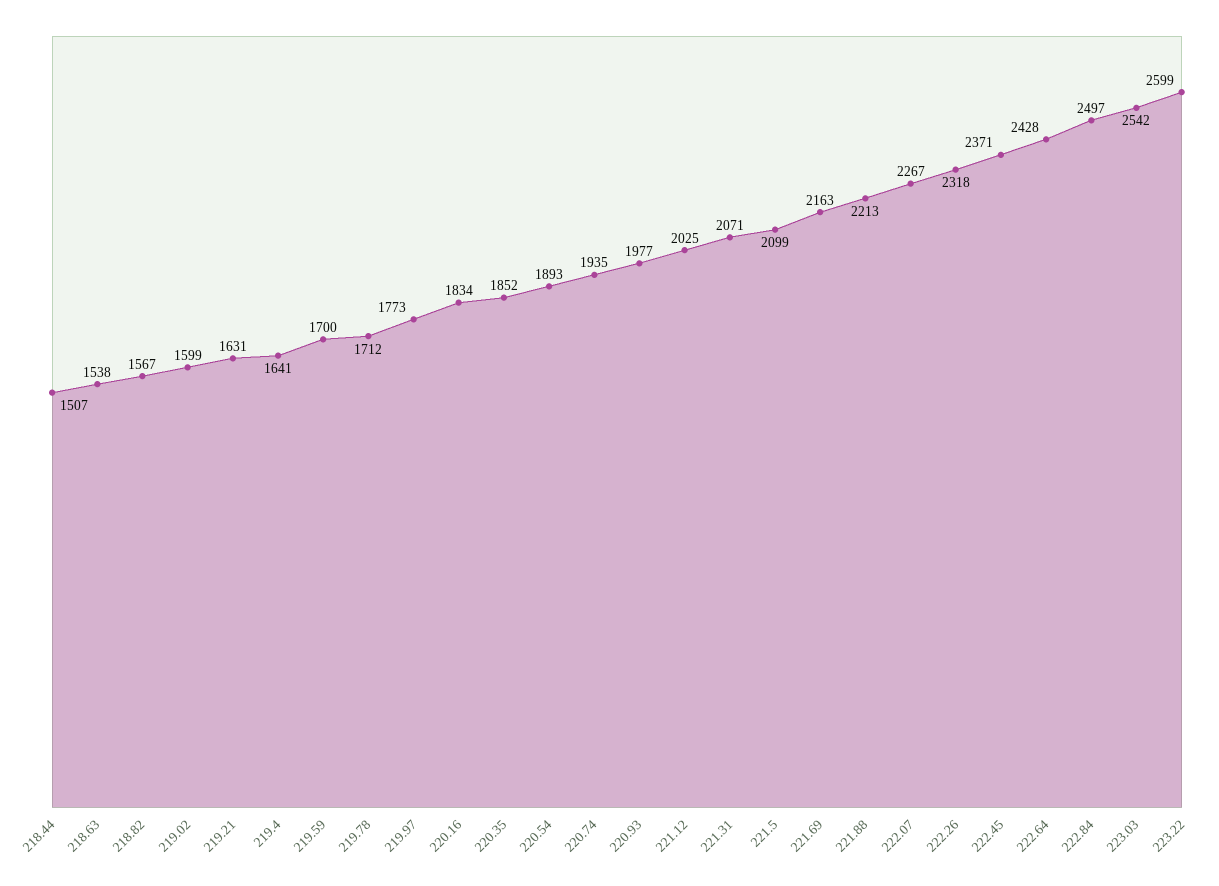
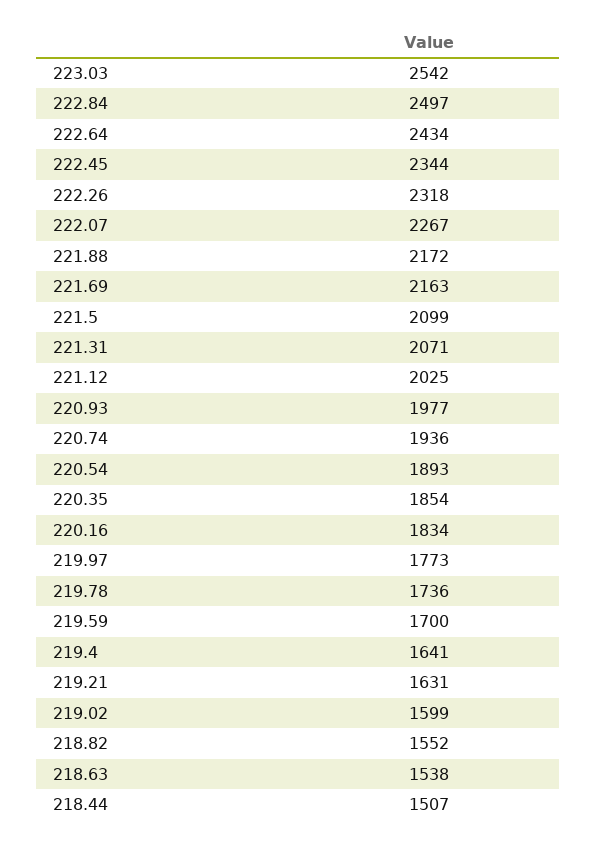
218.82: 1567 -> 1552
219.78: 1712 -> 1736
220.35: 1852 -> 1854
220.74: 1935 -> 1936
221.88: 2213 -> 2172
222.45: 2371 -> 2344
222.64: 2428 -> 2434
223.22: 2599 -> none

